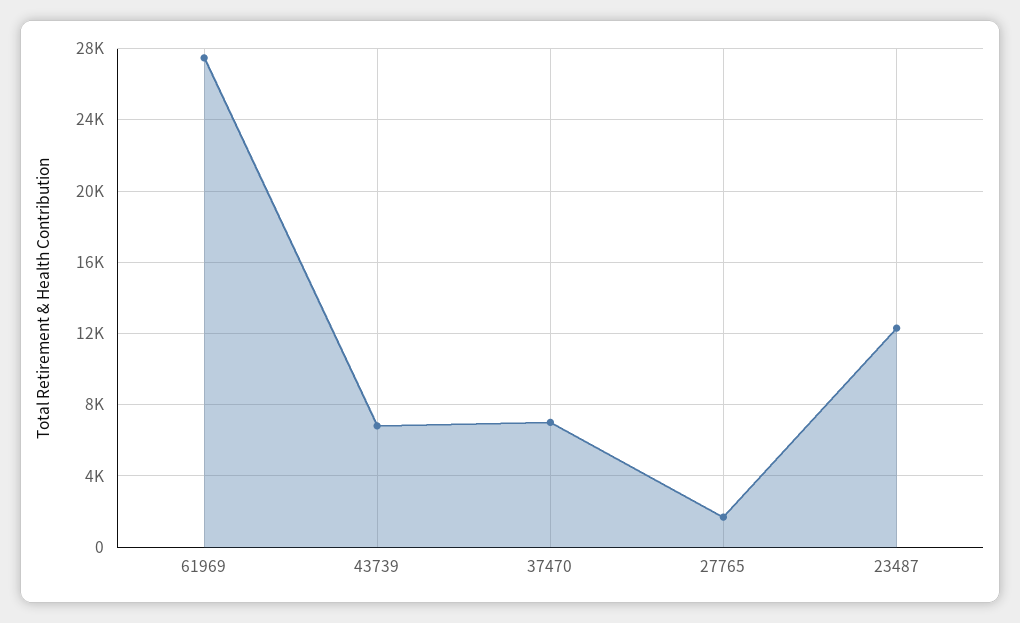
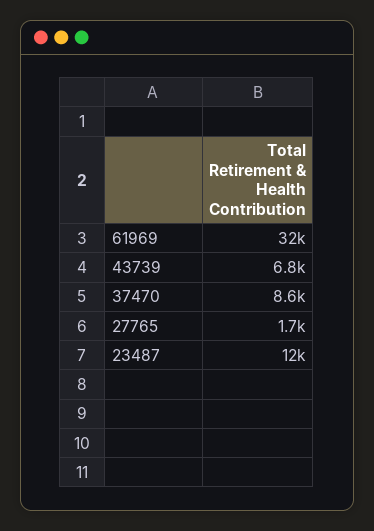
61969: 27500 -> 32000
37470: 7000 -> 8600

